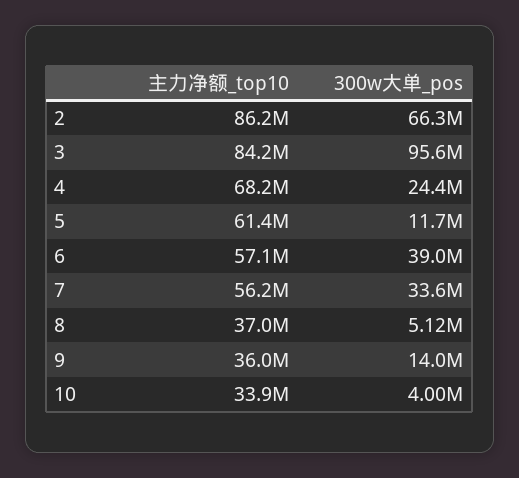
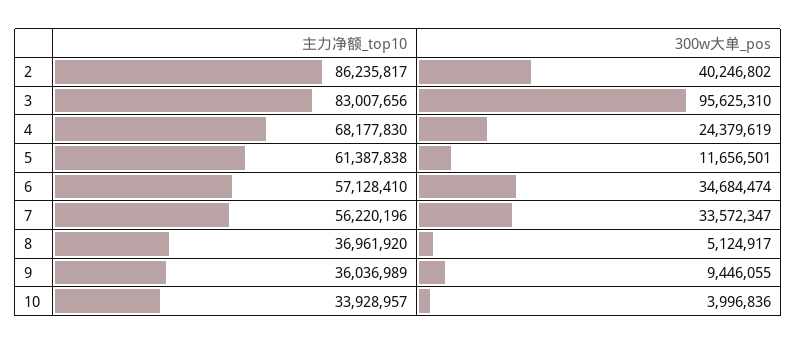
300w大单_pos, 2: 66300000 -> 40246802
主力净额_top10, 3: 84200000 -> 83007656
300w大单_pos, 6: 39000000 -> 34684474
300w大单_pos, 9: 14000000 -> 9446055

